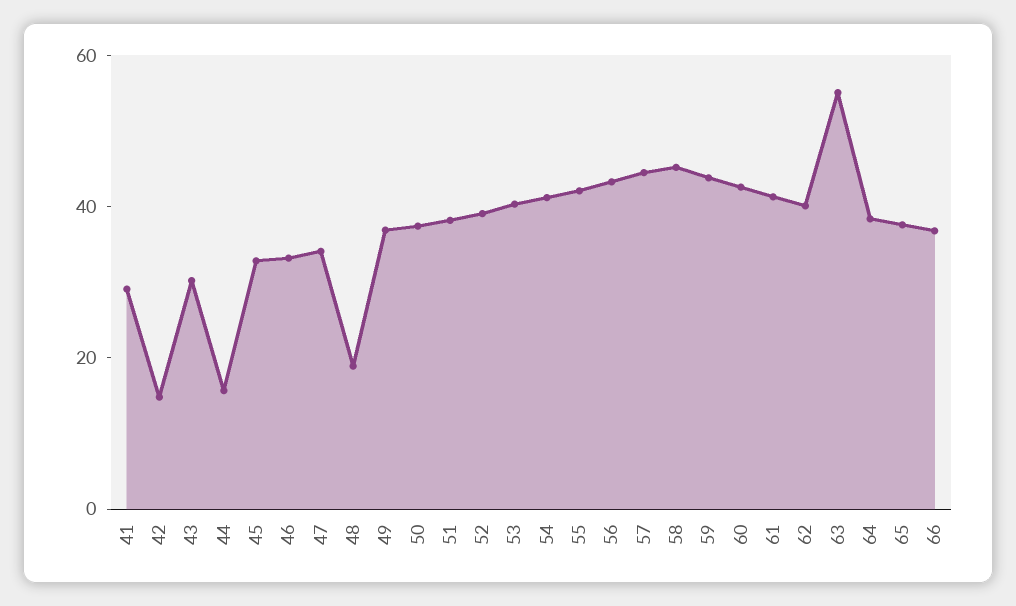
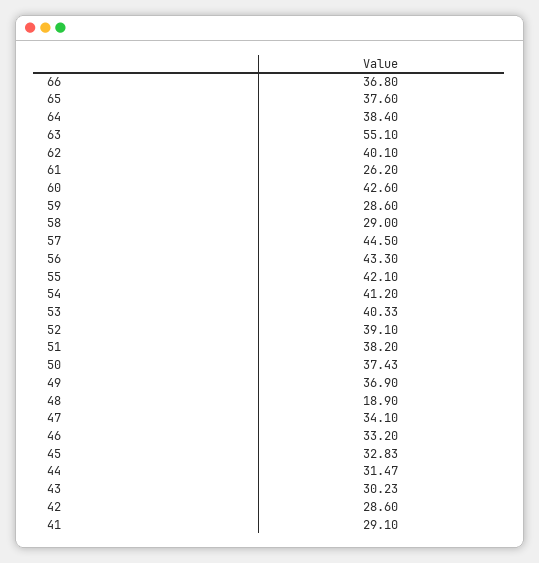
42: 15 -> 28.6
44: 15 -> 31.47
58: 45 -> 29
59: 45 -> 28.6
61: 40 -> 26.2

